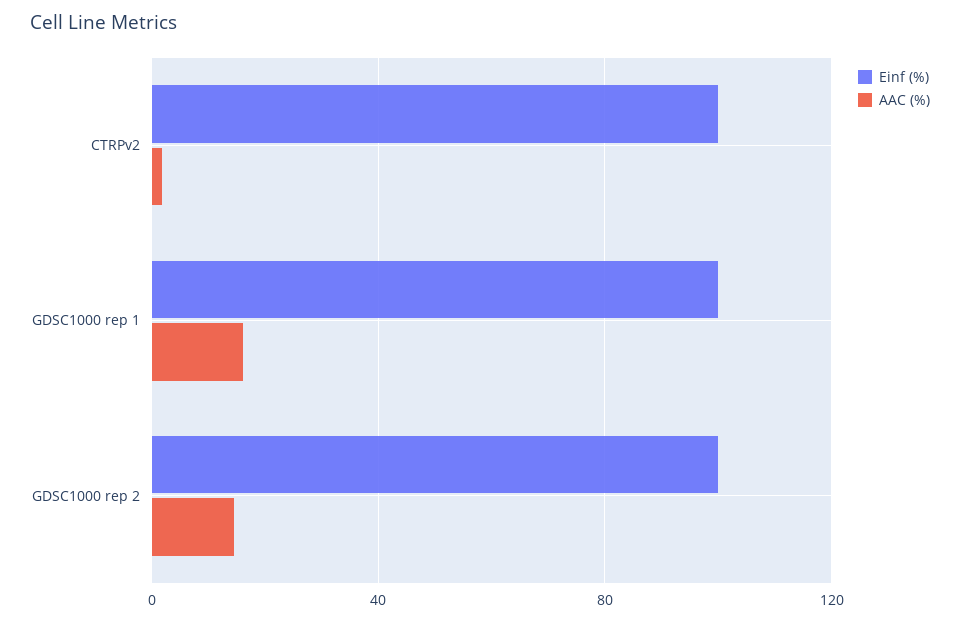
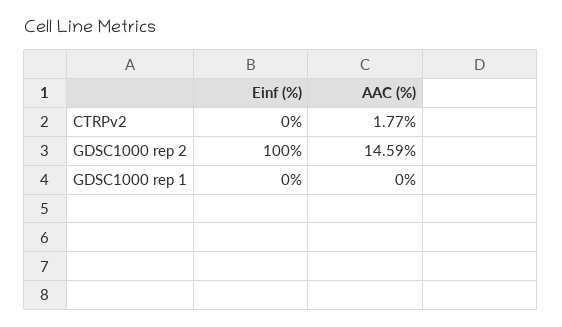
Einf (%), CTRPv2: 100 -> 0
Einf (%), GDSC1000 rep 1: 100 -> 0
AAC (%), GDSC1000 rep 1: 15 -> 0

